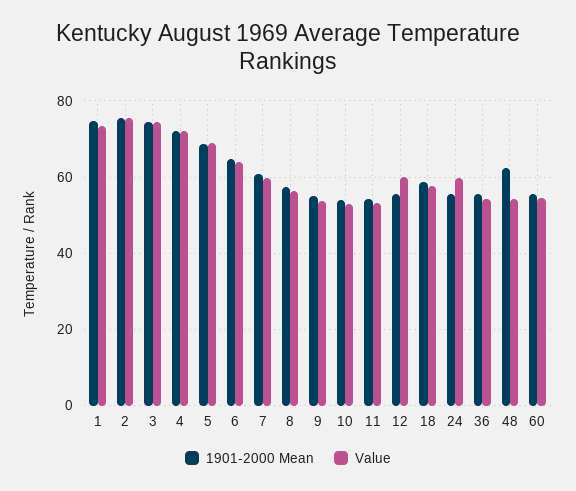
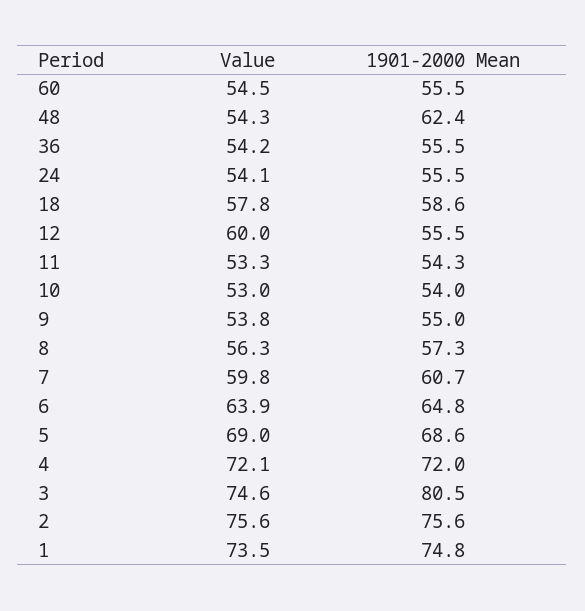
1901-2000 Mean, 3: 74 -> 80.5
Value, 24: 60 -> 54.1

